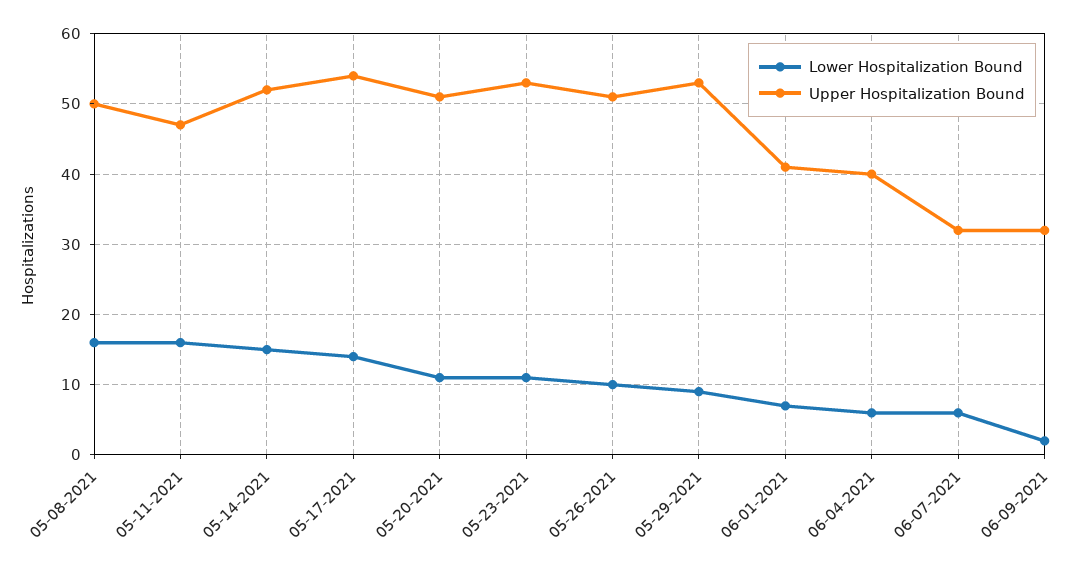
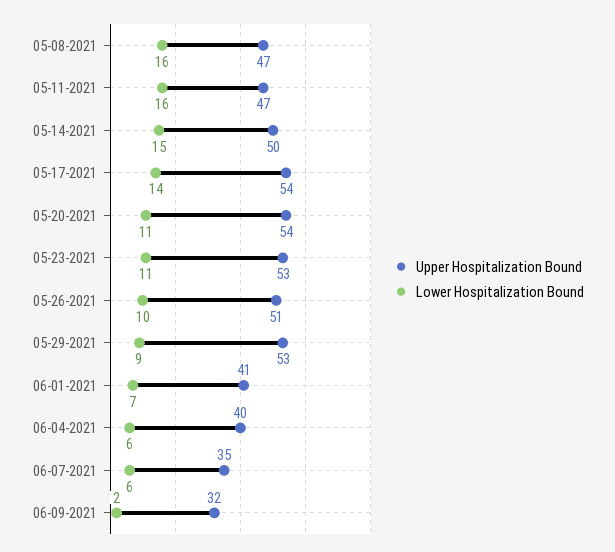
Upper Hospitalization Bound, 05-08-2021: 50 -> 47
Upper Hospitalization Bound, 05-14-2021: 52 -> 50
Upper Hospitalization Bound, 05-20-2021: 51 -> 54
Upper Hospitalization Bound, 06-07-2021: 32 -> 35

